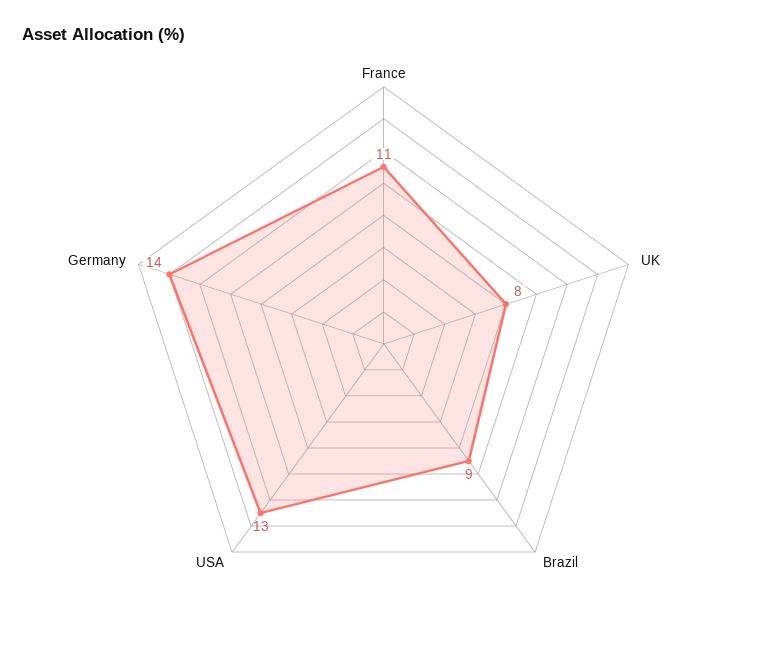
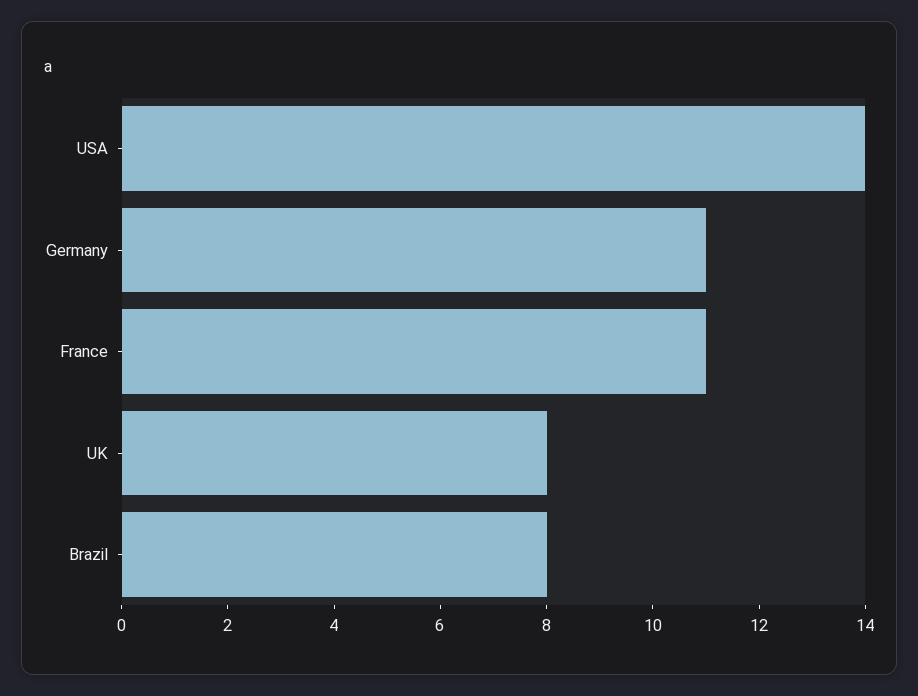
Brazil: 9 -> 8
USA: 13 -> 14
Germany: 14 -> 11

